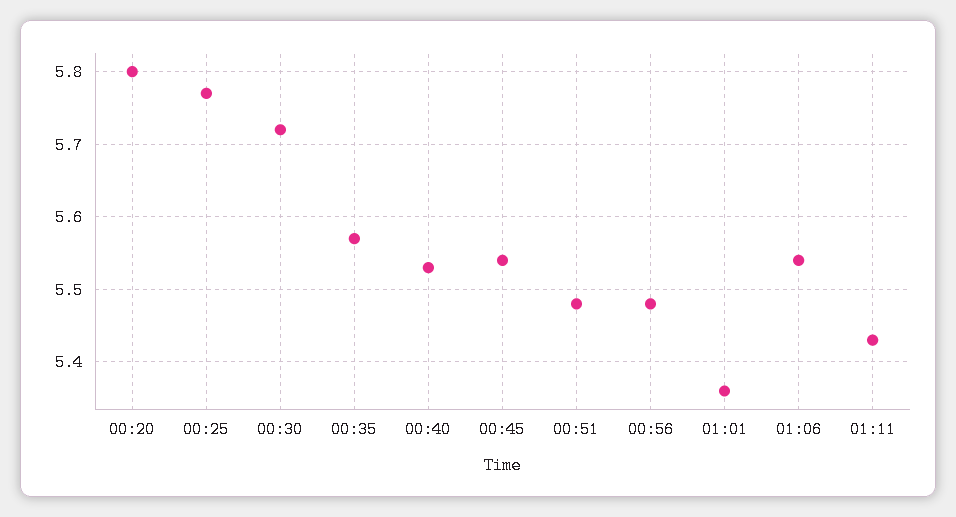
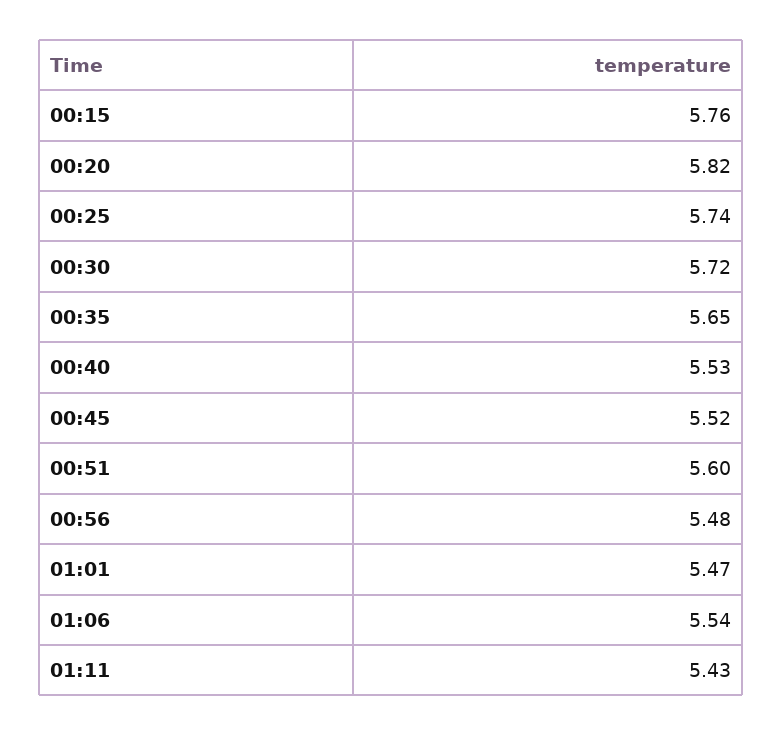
00:20: 5.8 -> 5.82
00:25: 5.77 -> 5.74
00:35: 5.57 -> 5.65
00:45: 5.54 -> 5.52
00:51: 5.48 -> 5.6
01:01: 5.36 -> 5.47
00:15: none -> 5.76

